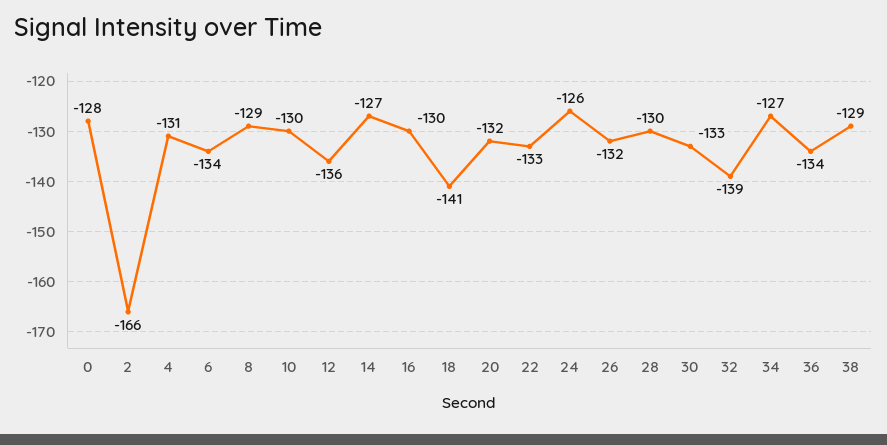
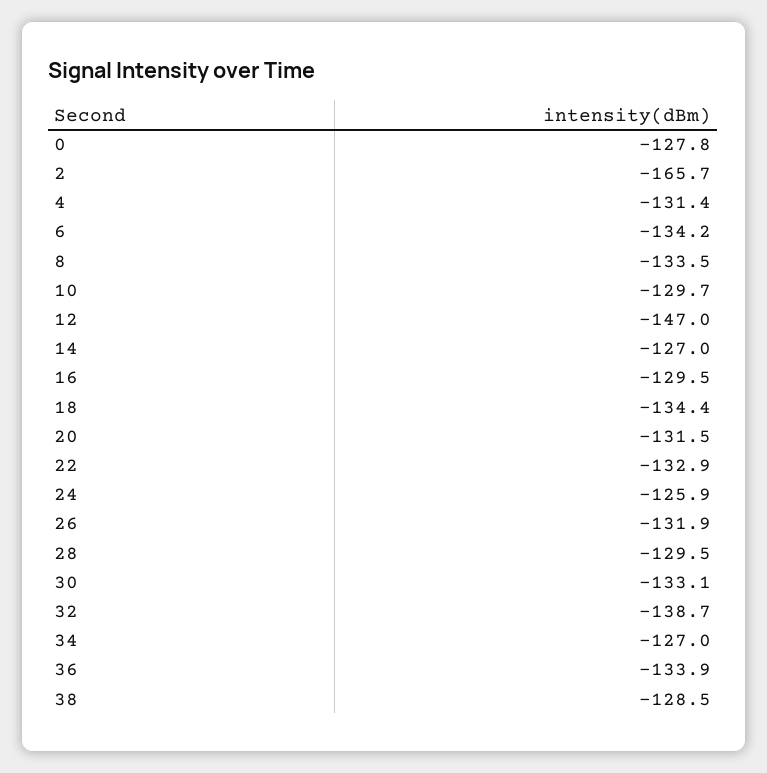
8: -129 -> -133.5
12: -136 -> -147
18: -141 -> -134.4

